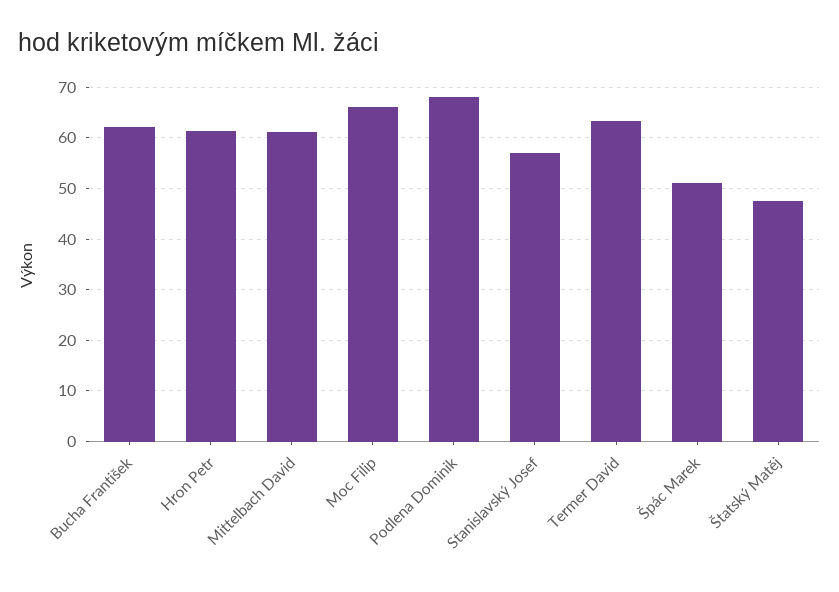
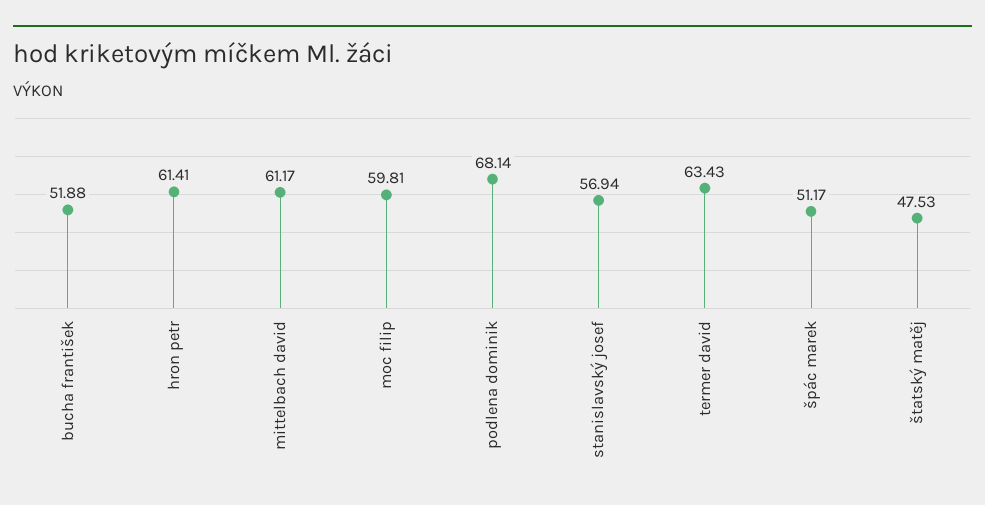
Bucha František: 62 -> 51.88
Moc Filip: 66 -> 59.81

